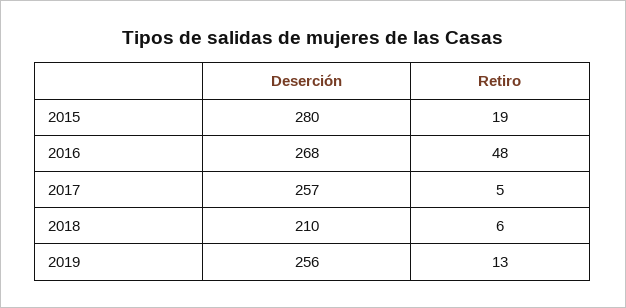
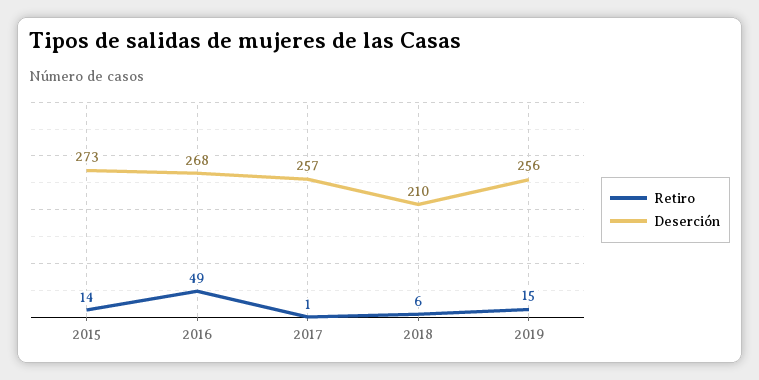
Deserción, 2015: 280 -> 273
Retiro, 2015: 19 -> 14
Retiro, 2016: 48 -> 49
Retiro, 2017: 5 -> 1
Retiro, 2019: 13 -> 15

